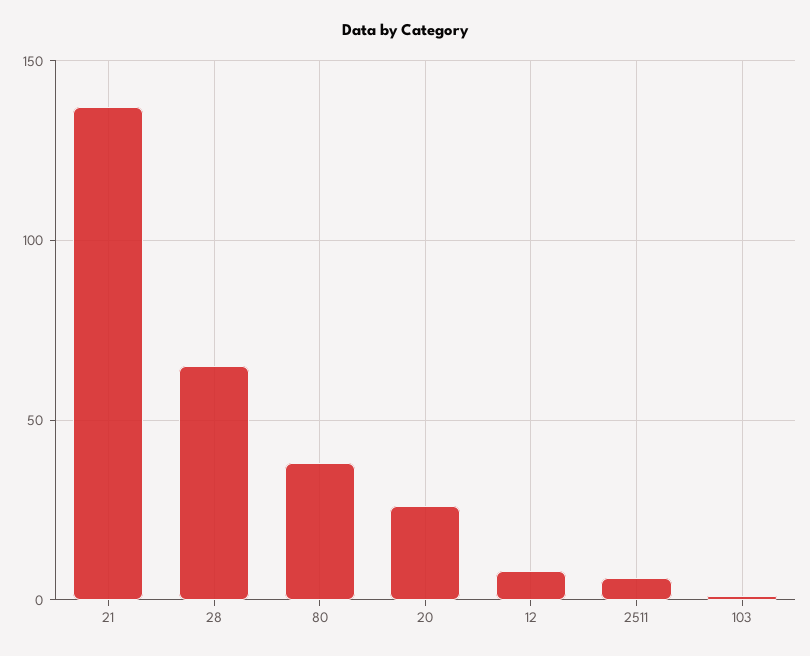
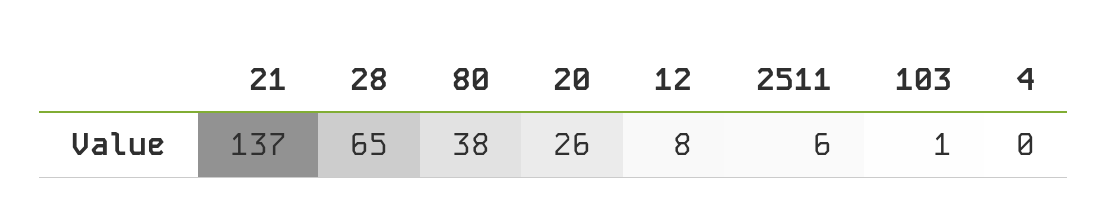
4: none -> 0

